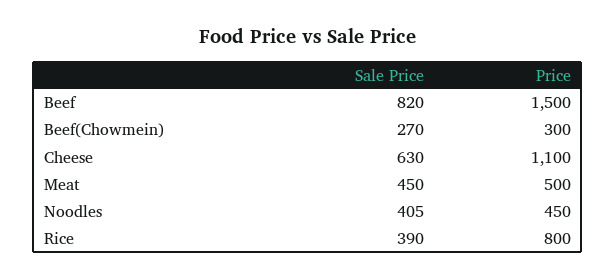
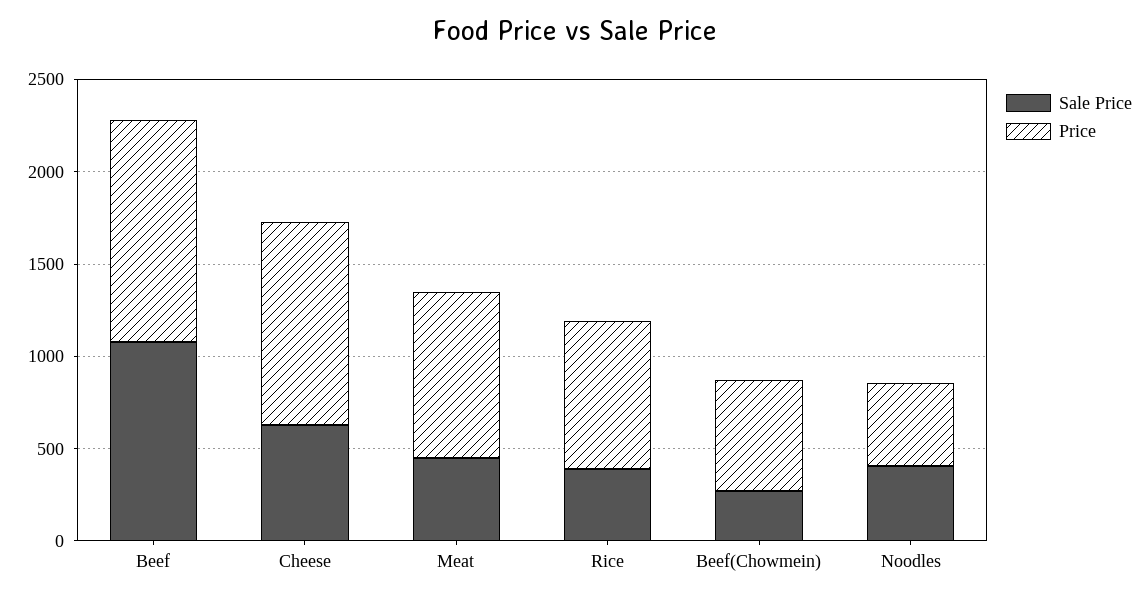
Sale Price, Beef: 820 -> 1100
Price, Beef: 1500 -> 1200
Price, Beef(Chowmein): 300 -> 600
Price, Meat: 500 -> 900

